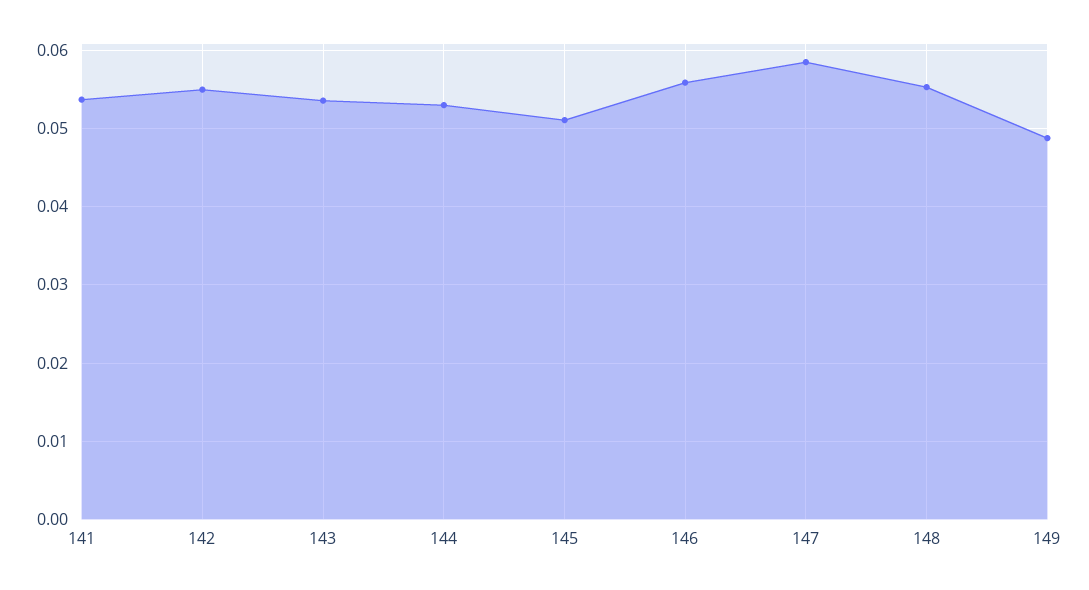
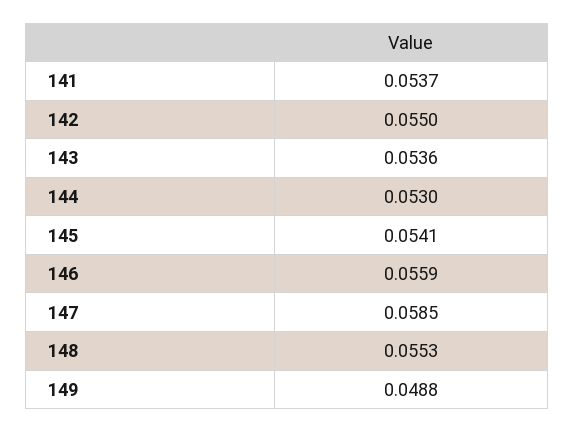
145: 0.051 -> 0.0541

